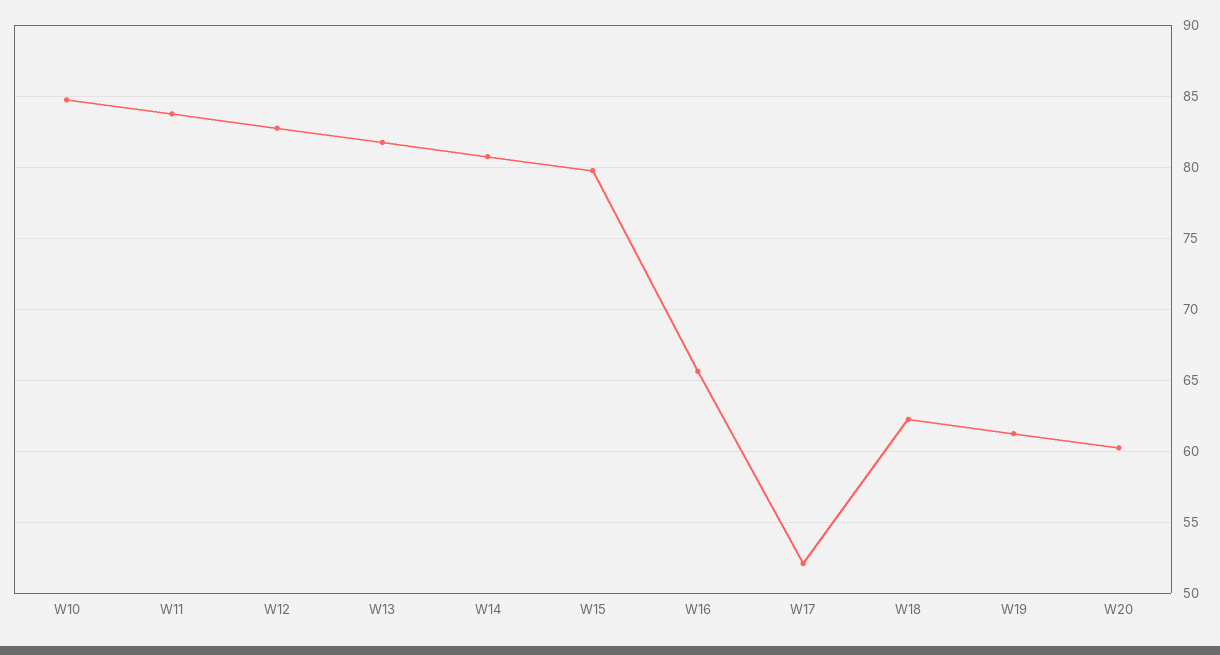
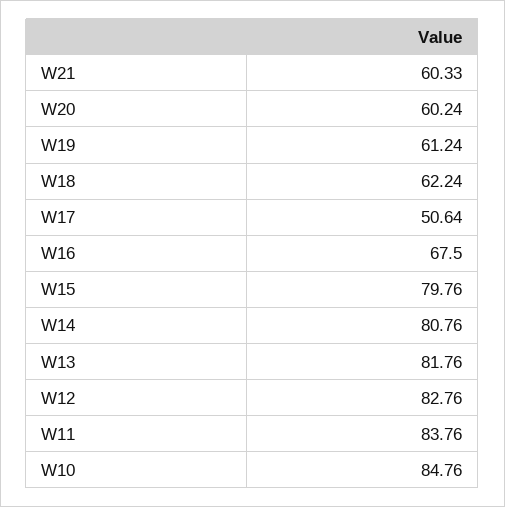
W16: 65.5 -> 67.5
W17: 52 -> 50.64
W21: none -> 60.33

